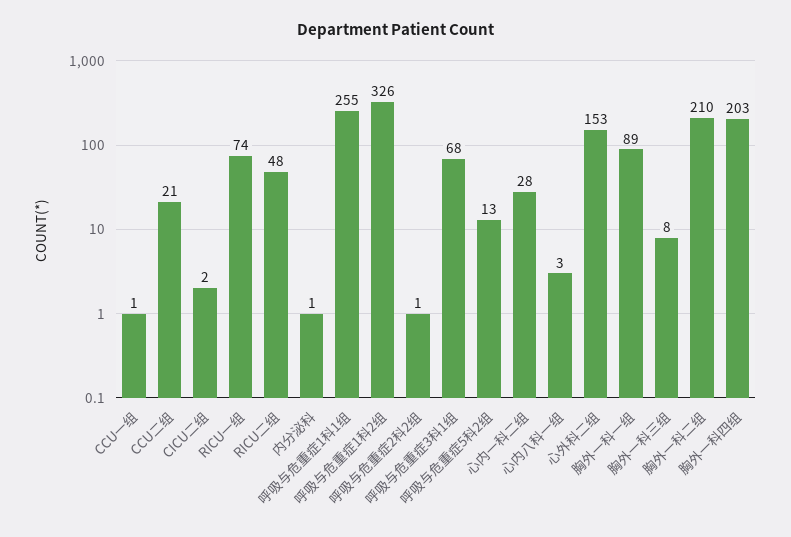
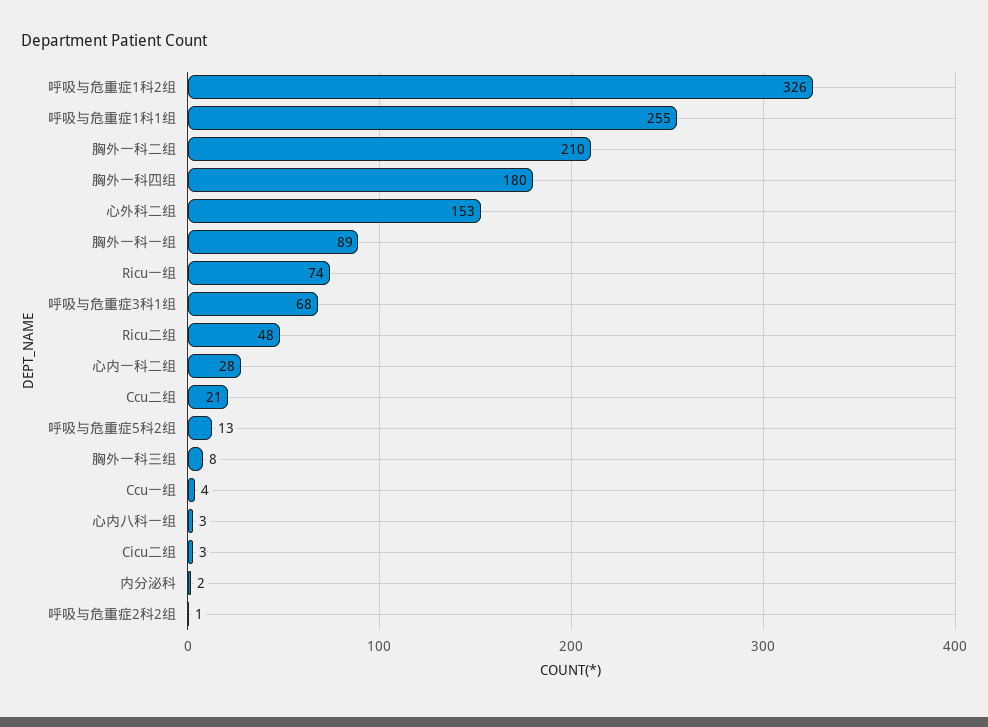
CCU一组: 1 -> 4
CICU二组: 2 -> 3
内分泌科: 1 -> 2
胸外一科四组: 203 -> 180

